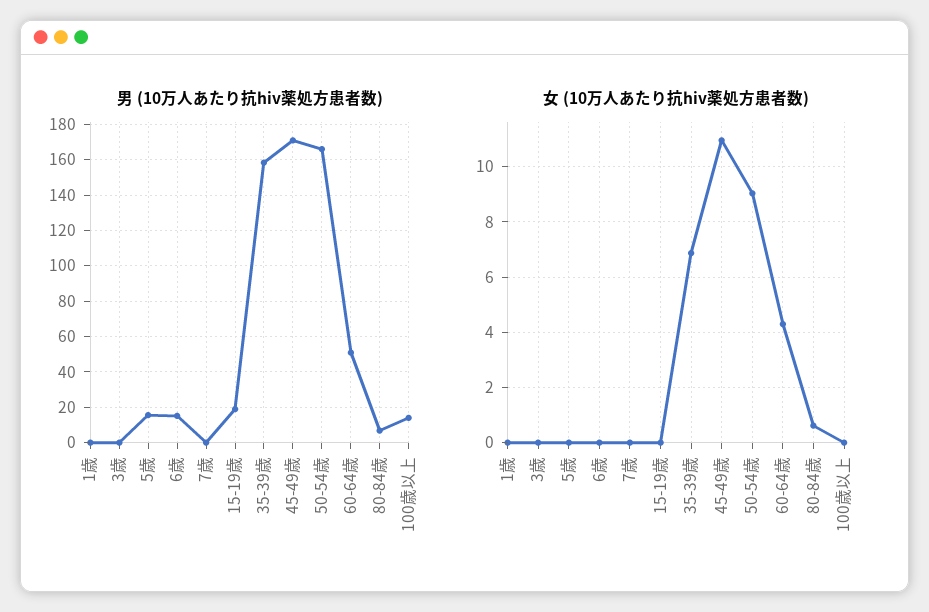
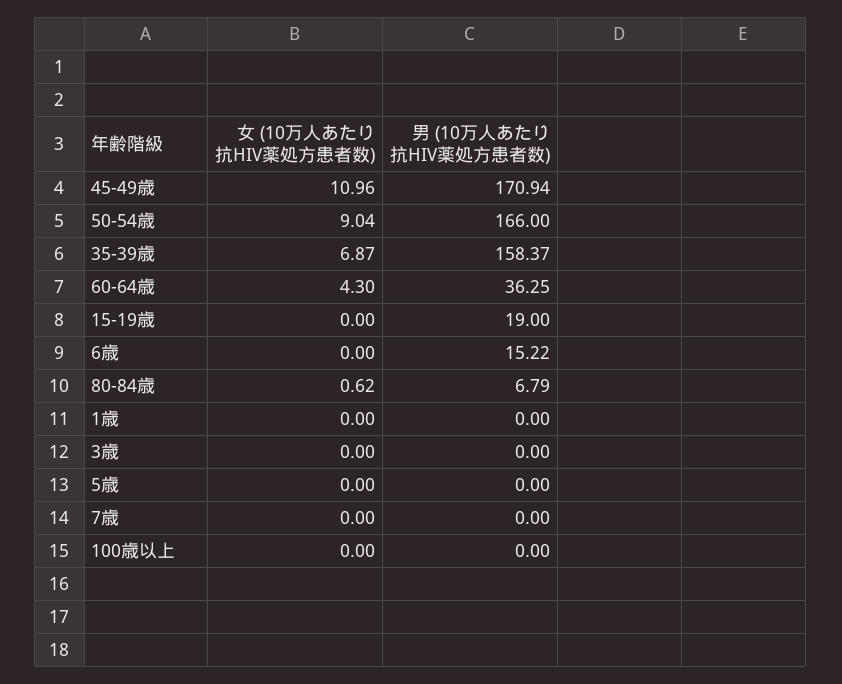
男 (10万人あたり抗hiv薬処方患者数), 5歳: 15 -> 0
男 (10万人あたり抗hiv薬処方患者数), 60-64歳: 50 -> 36.25
男 (10万人あたり抗hiv薬処方患者数), 100歳以上: 15 -> 0

